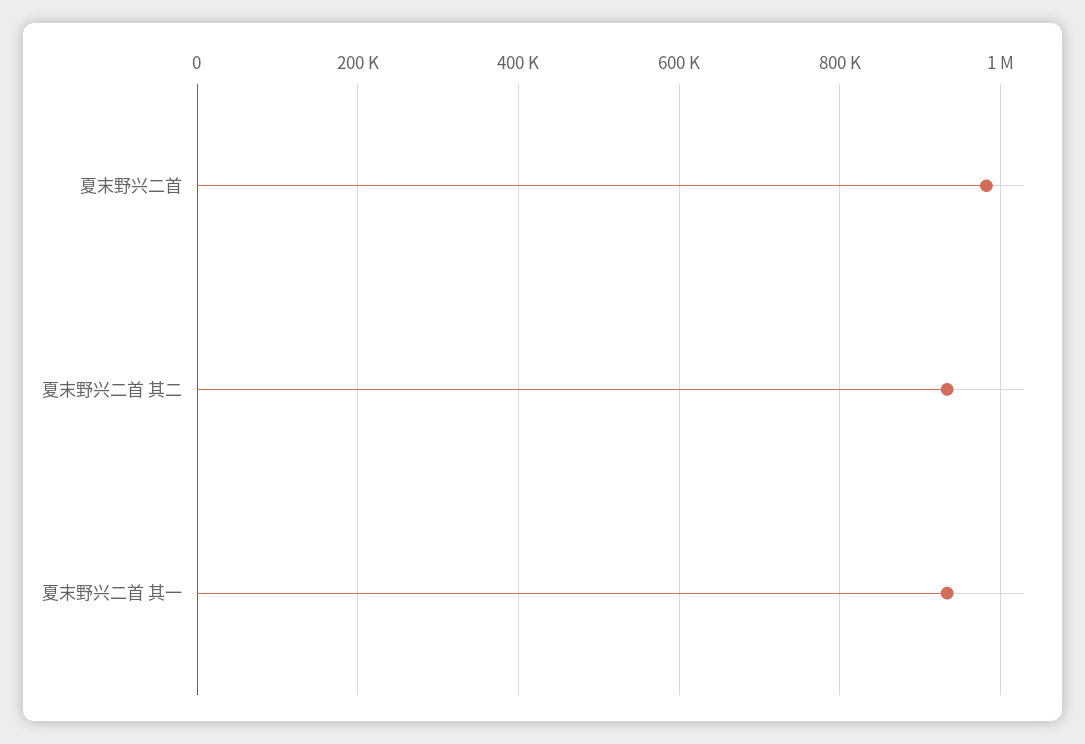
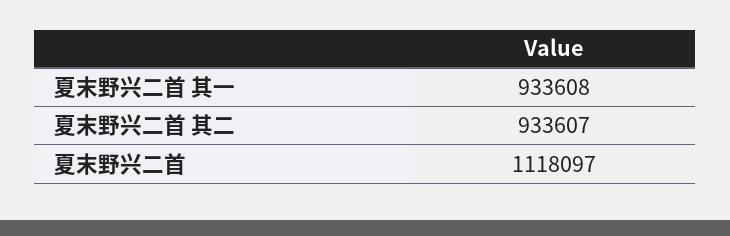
夏末野兴二首: 980000 -> 1118097

